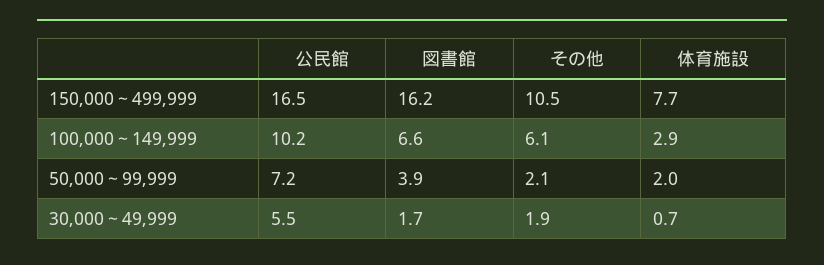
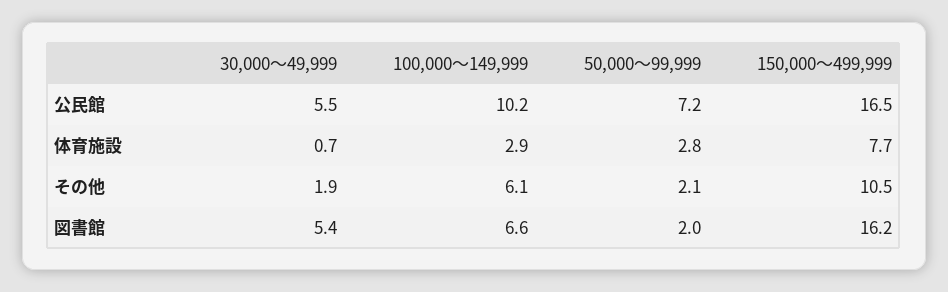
図書館, 50,000～99,999: 3.9 -> 2
体育施設, 50,000～99,999: 2 -> 2.8
図書館, 30,000～49,999: 1.7 -> 5.4

